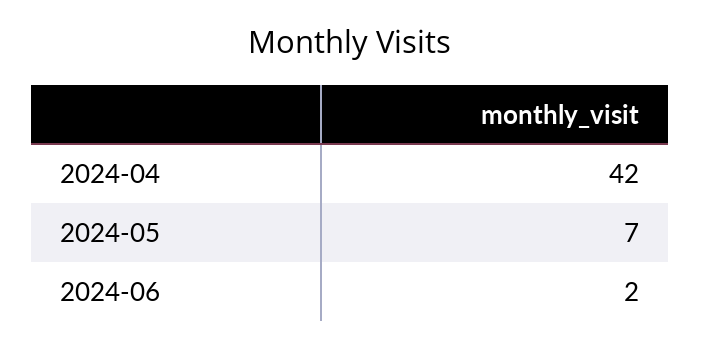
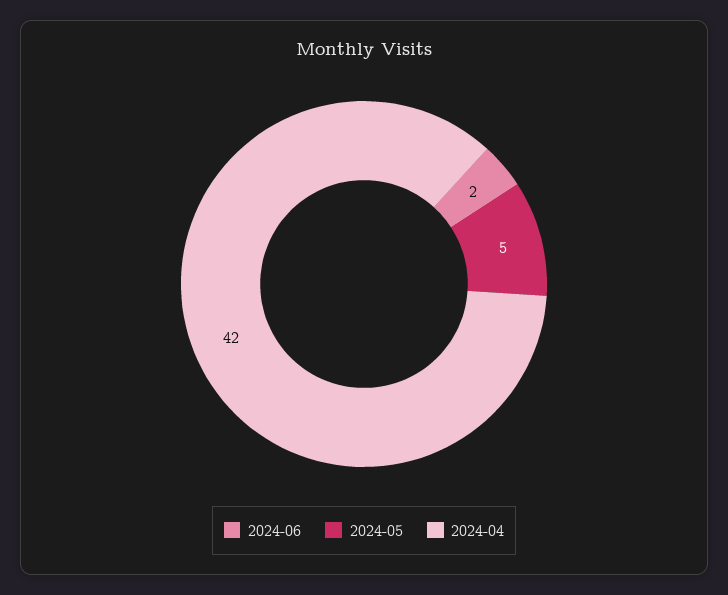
2024-05: 7 -> 5

